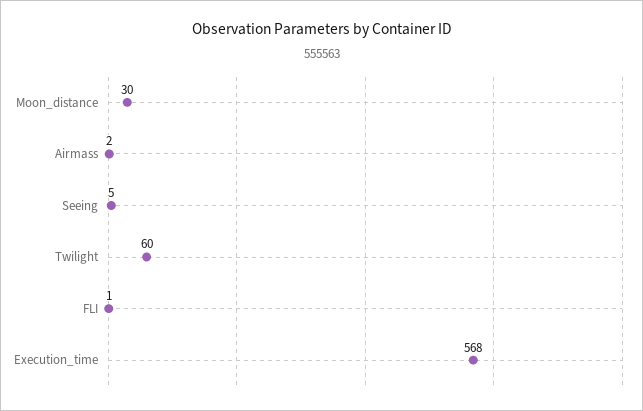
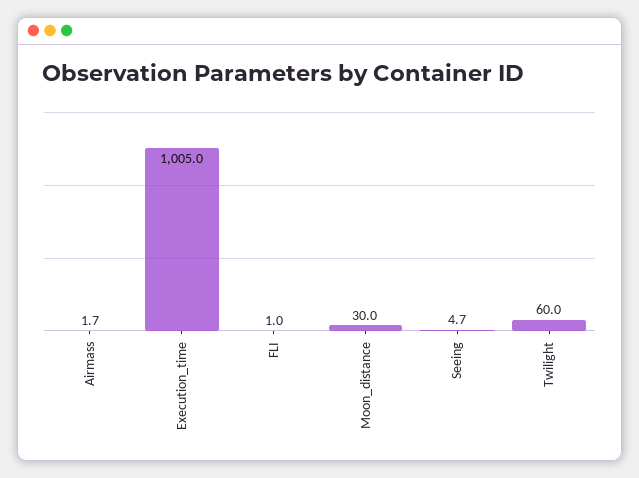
Execution_time: 568 -> 1005

